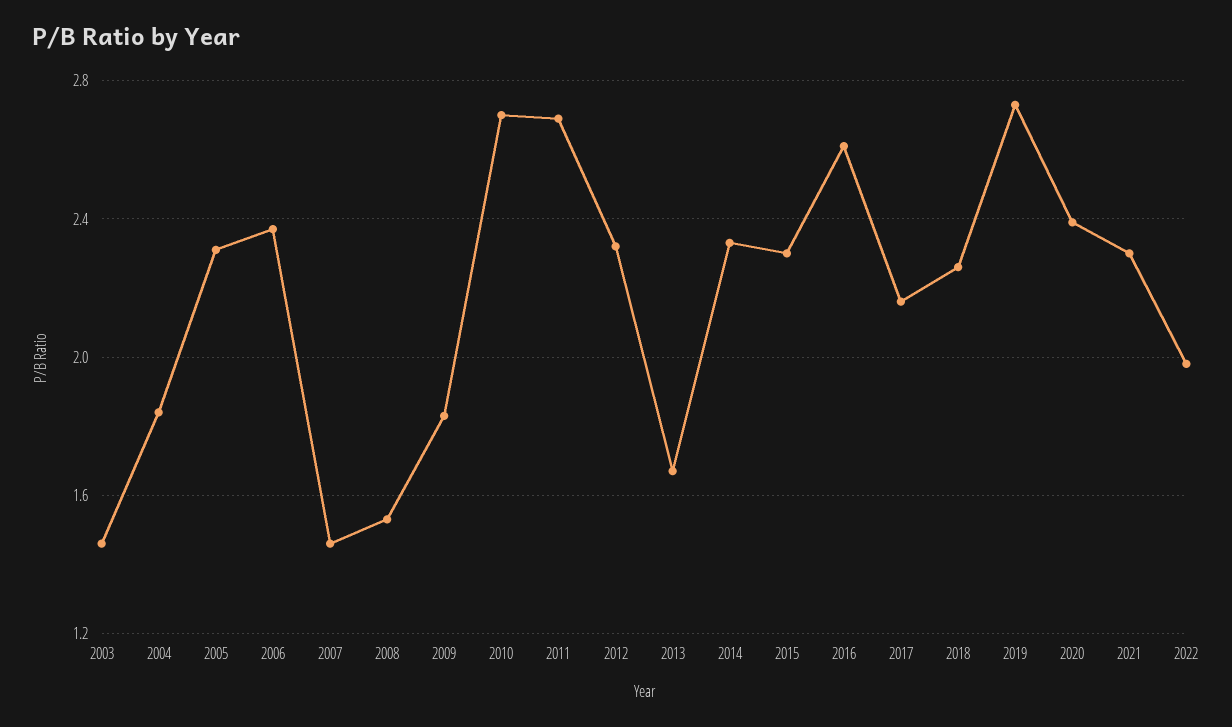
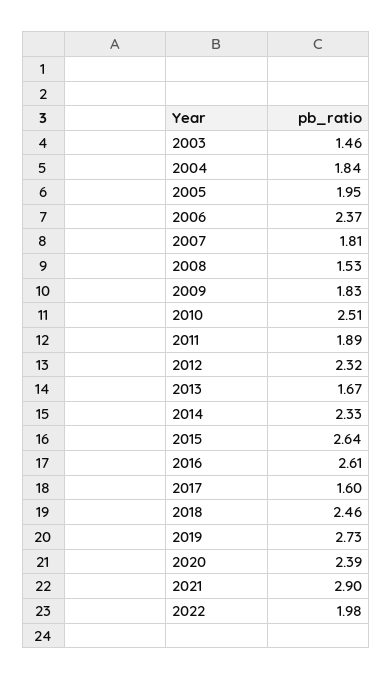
2005: 2.3 -> 1.95
2007: 1.45 -> 1.81
2010: 2.7 -> 2.51
2011: 2.7 -> 1.89
2015: 2.3 -> 2.64
2017: 2.15 -> 1.6
2018: 2.25 -> 2.46
2021: 2.3 -> 2.9

